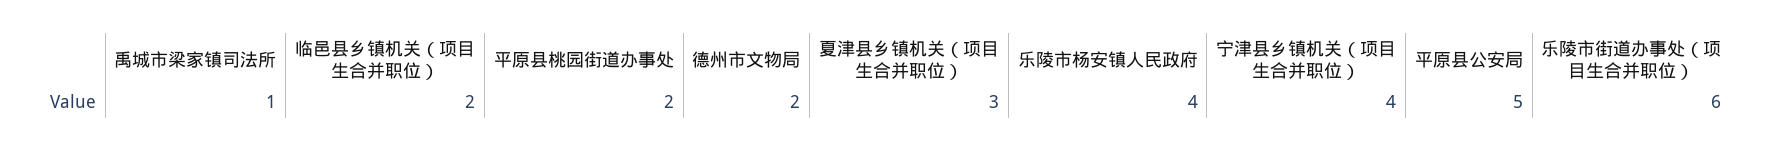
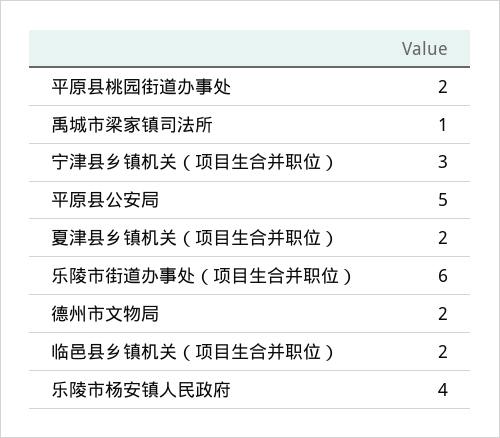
夏津县乡镇机关（项目生合并职位）: 3 -> 2
宁津县乡镇机关（项目生合并职位）: 4 -> 3

